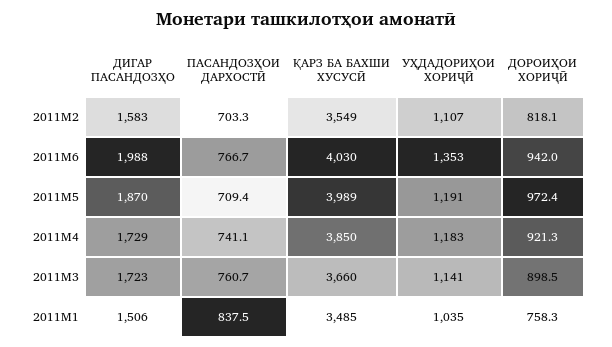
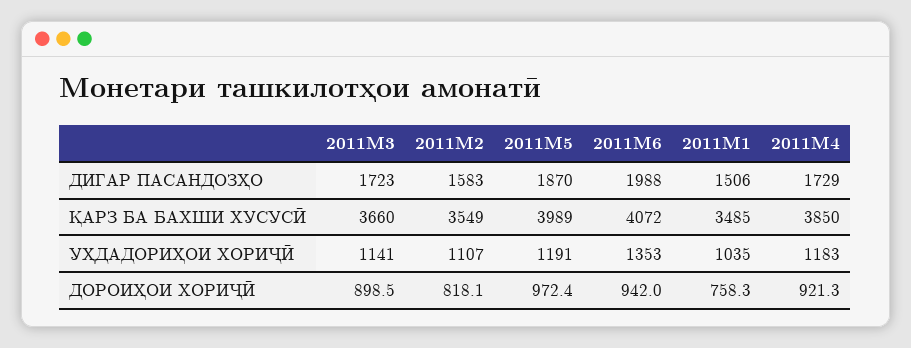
ПАСАНДОЗҲОИ ДАРХОСТӢ, 2011M2: 703.3 -> none
ПАСАНДОЗҲОИ ДАРХОСТӢ, 2011M6: 766.7 -> none
ҚАРЗ БА БАХШИ ХУСУСӢ, 2011M6: 4030 -> 4072
ПАСАНДОЗҲОИ ДАРХОСТӢ, 2011M5: 709.4 -> none
ПАСАНДОЗҲОИ ДАРХОСТӢ, 2011M4: 741.1 -> none
ПАСАНДОЗҲОИ ДАРХОСТӢ, 2011M3: 760.7 -> none
ПАСАНДОЗҲОИ ДАРХОСТӢ, 2011M1: 837.5 -> none

